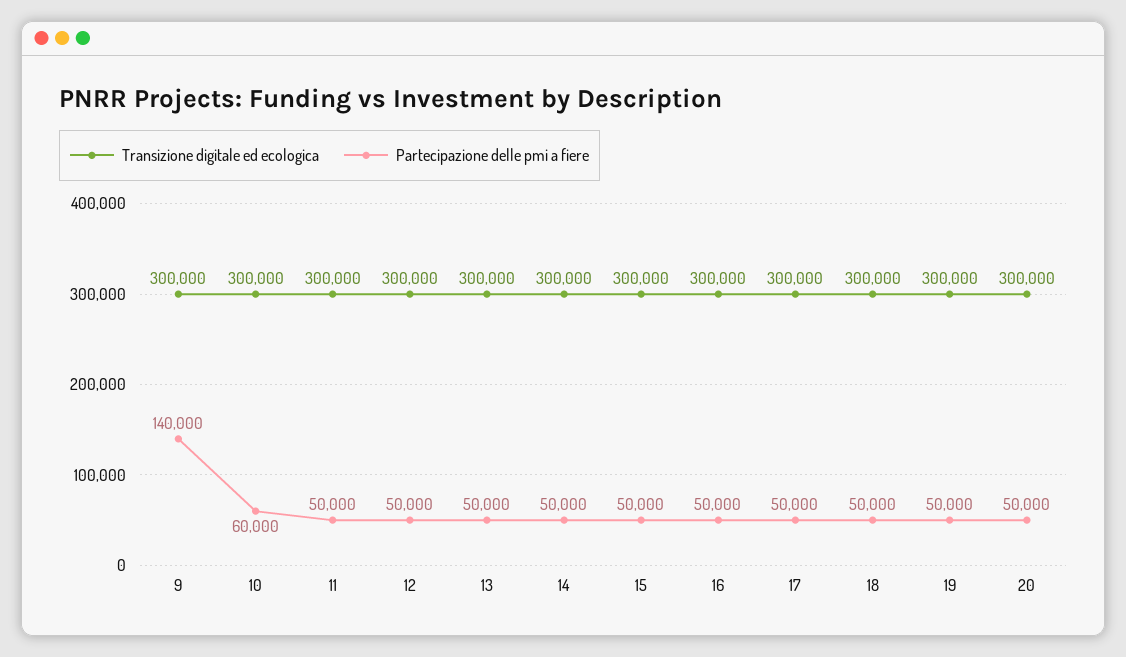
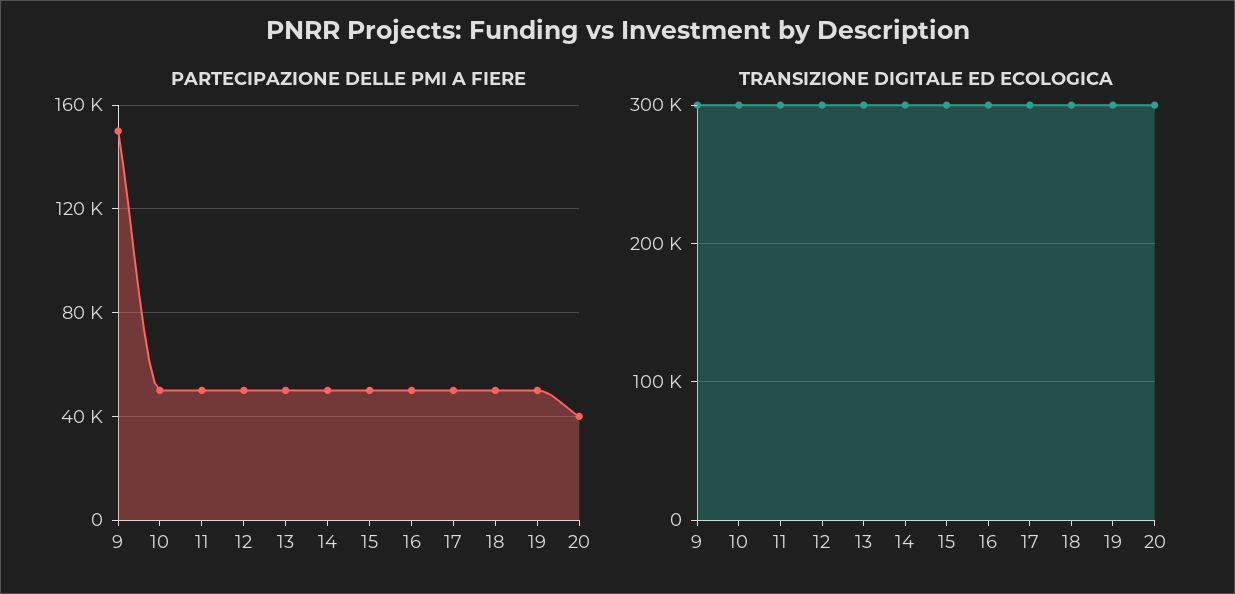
Partecipazione delle pmi a fiere, 9: 140000 -> 150000
Partecipazione delle pmi a fiere, 10: 60000 -> 50000
Partecipazione delle pmi a fiere, 20: 50000 -> 40000

